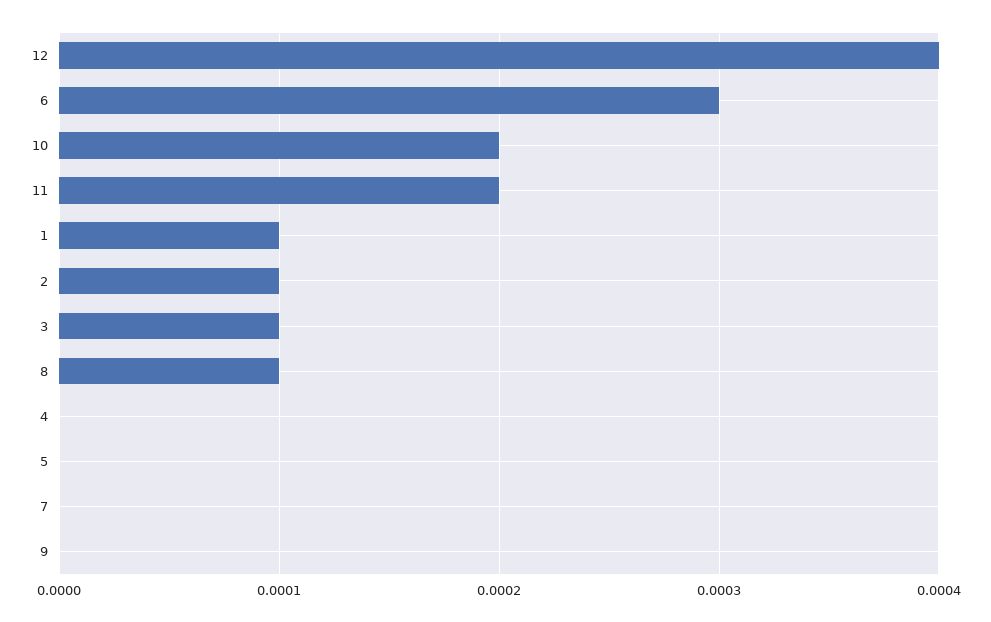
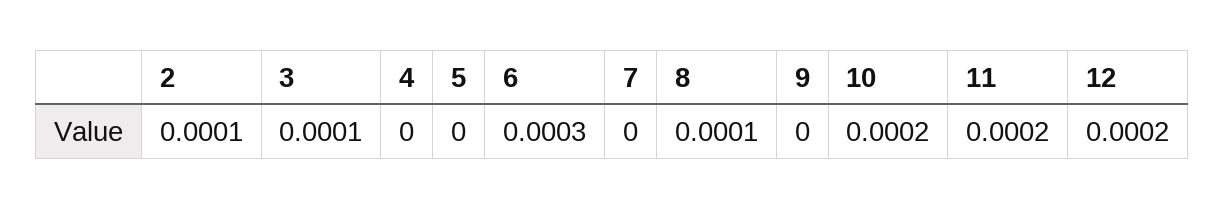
12: 0.0004 -> 0.0002
1: 0.0001 -> none

